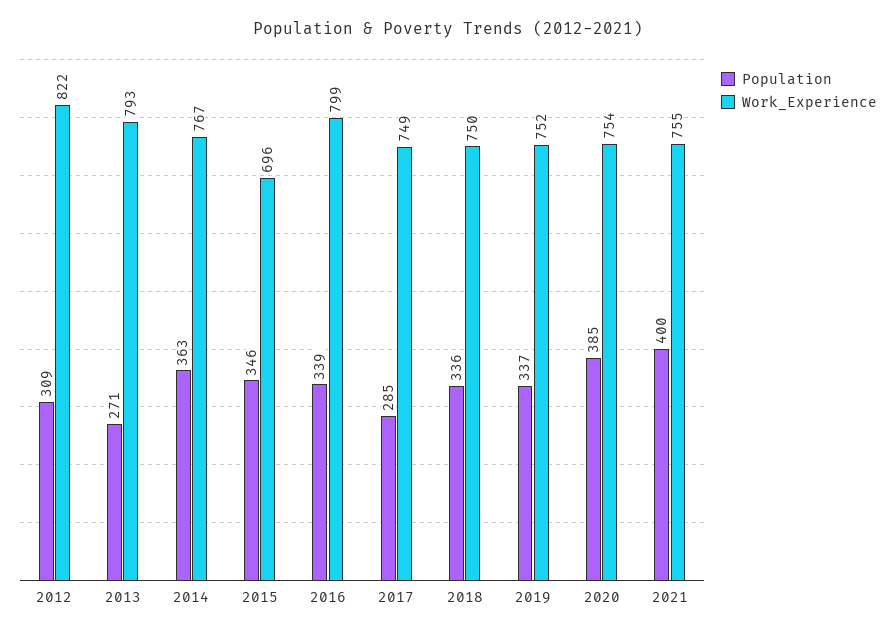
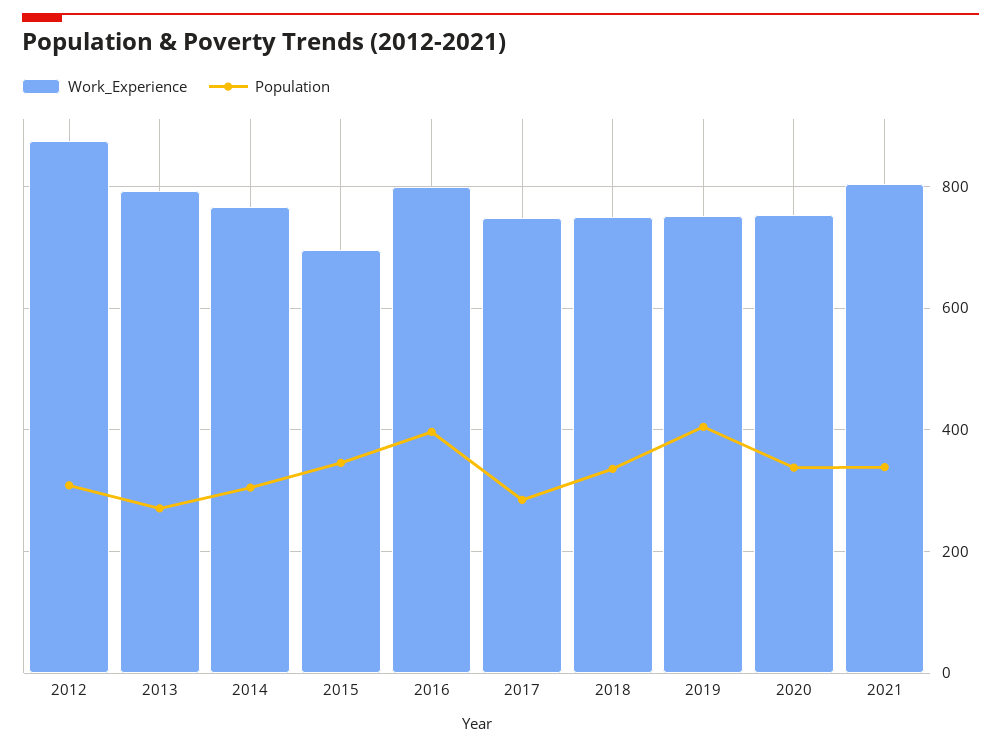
Work_Experience, 2012: 822 -> 880
Population, 2014: 363 -> 300
Population, 2016: 339 -> 400
Population, 2019: 337 -> 400
Population, 2020: 385 -> 340
Population, 2021: 400 -> 340
Work_Experience, 2021: 755 -> 800

